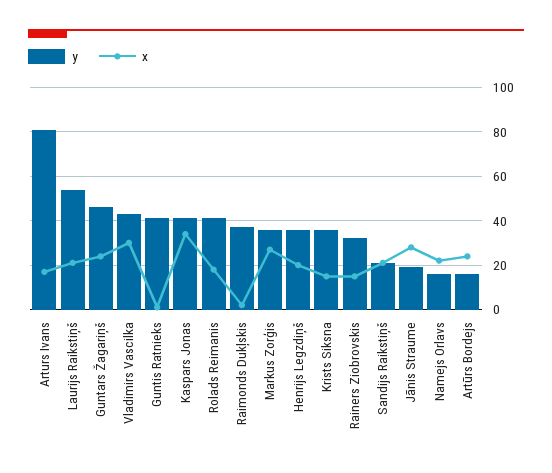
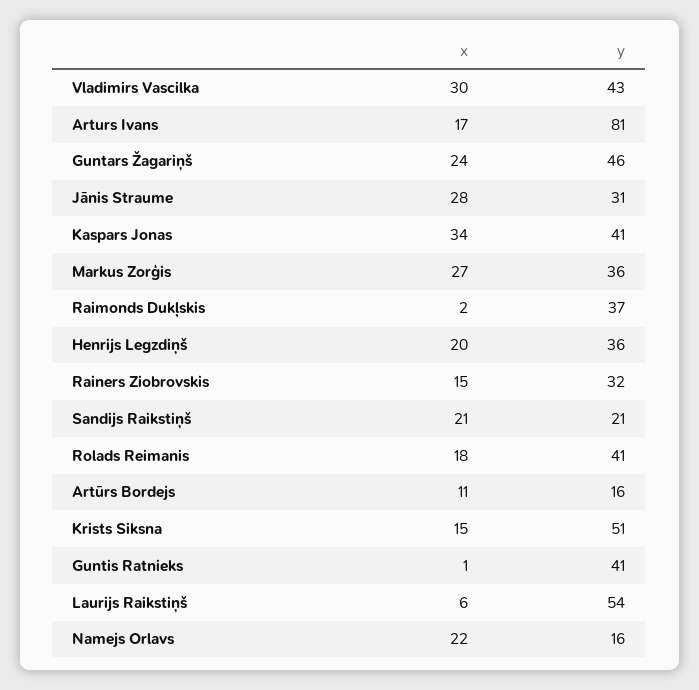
x, Laurijs Raikstiņš: 20 -> 6
y, Krists Siksna: 35 -> 51
y, Jānis Straume: 20 -> 31
x, Artūrs Bordejs: 25 -> 11

